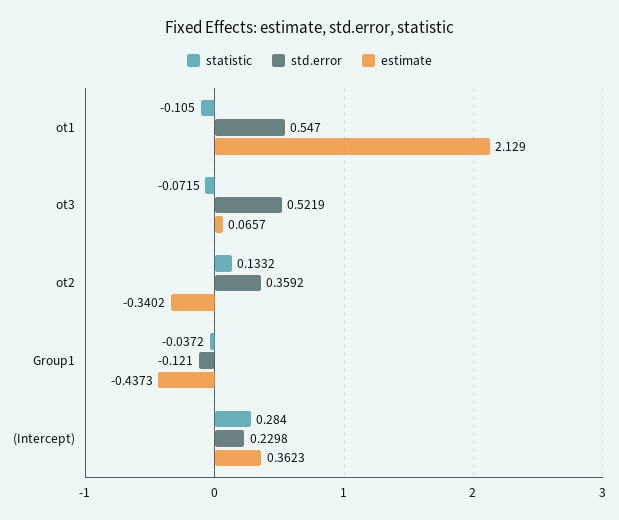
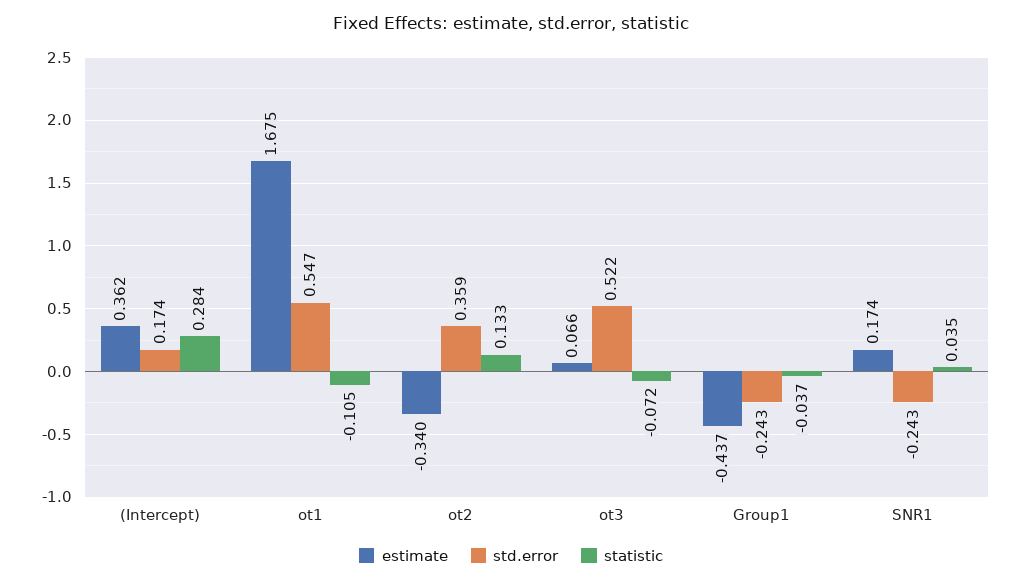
estimate, ot1: 2.129 -> 1.675
std.error, Group1: -0.121 -> -0.243
std.error, (Intercept): 0.2298 -> 0.174
estimate, SNR1: none -> 0.174
std.error, SNR1: none -> -0.243
statistic, SNR1: none -> 0.035

